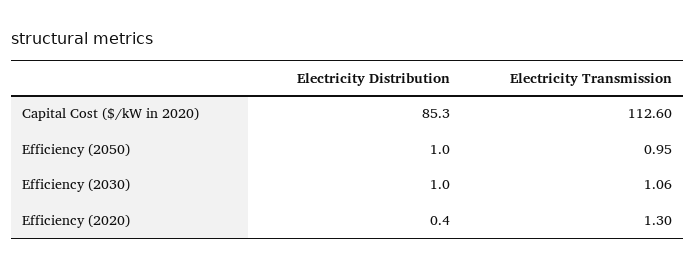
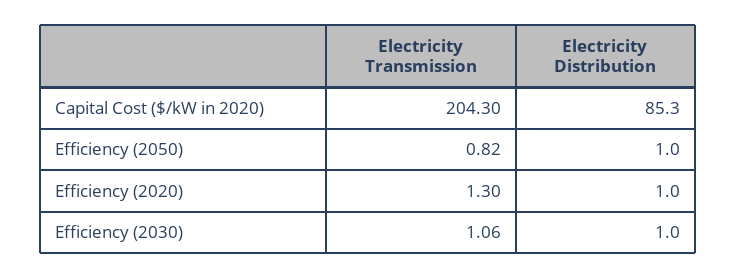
Electricity Transmission, Capital Cost ($/kW in 2020): 112.6 -> 204.3
Electricity Transmission, Efficiency (2050): 0.95 -> 0.82
Electricity Distribution, Efficiency (2020): 0.4 -> 1

